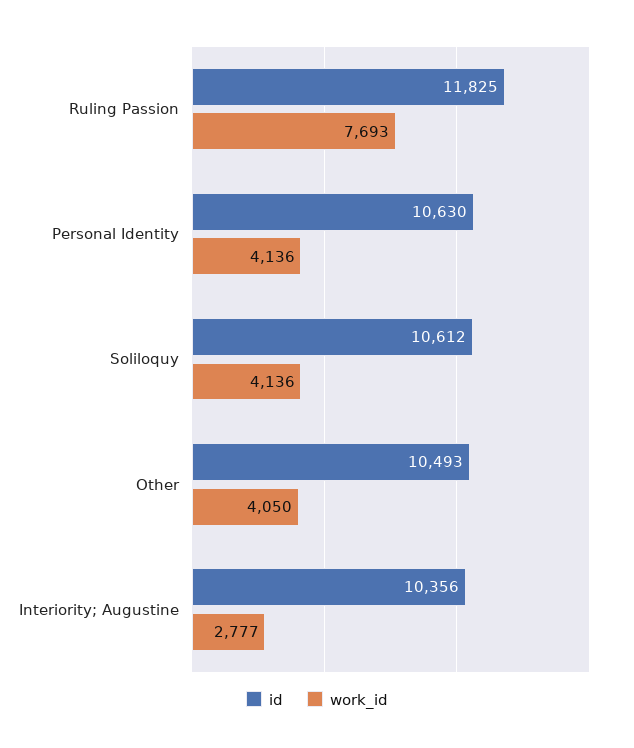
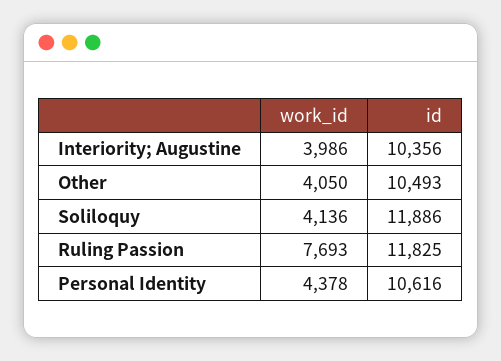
id, Personal Identity: 10630 -> 10616
work_id, Personal Identity: 4136 -> 4378
id, Soliloquy: 10612 -> 11886
work_id, Interiority; Augustine: 2777 -> 3986

